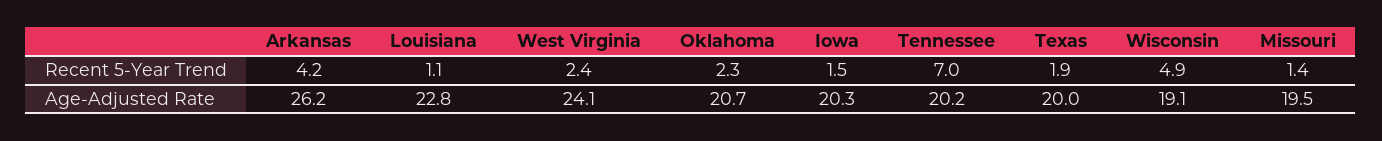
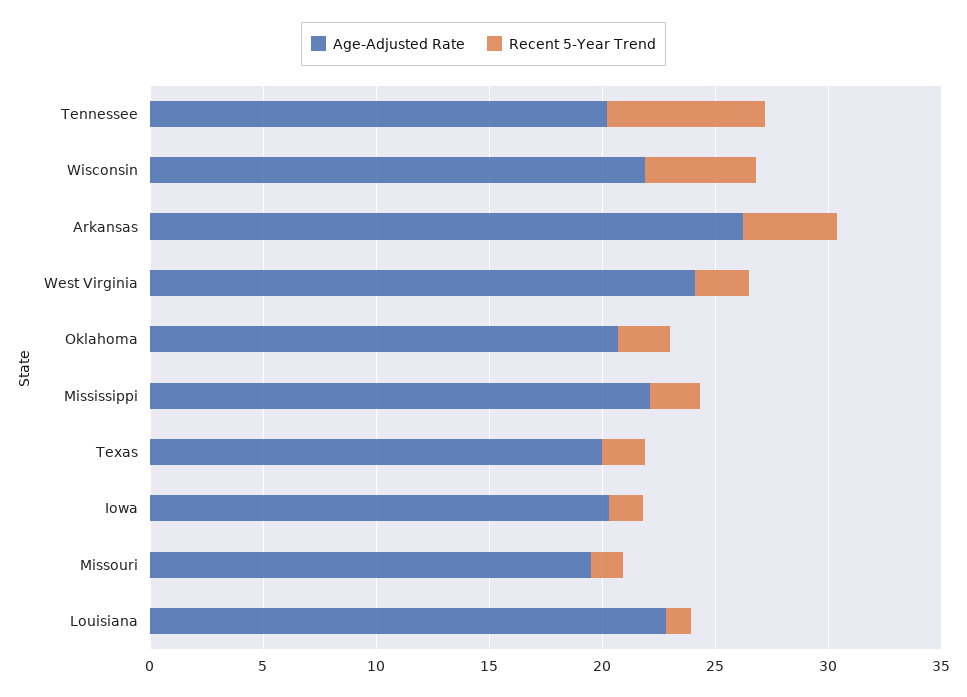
Age-Adjusted Rate, Wisconsin: 19.1 -> 22
Age-Adjusted Rate, Mississippi: none -> 22
Recent 5-Year Trend, Mississippi: none -> 2

